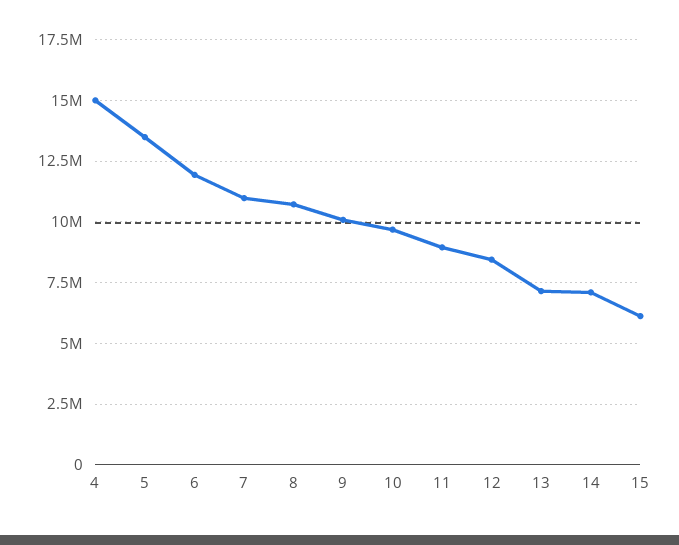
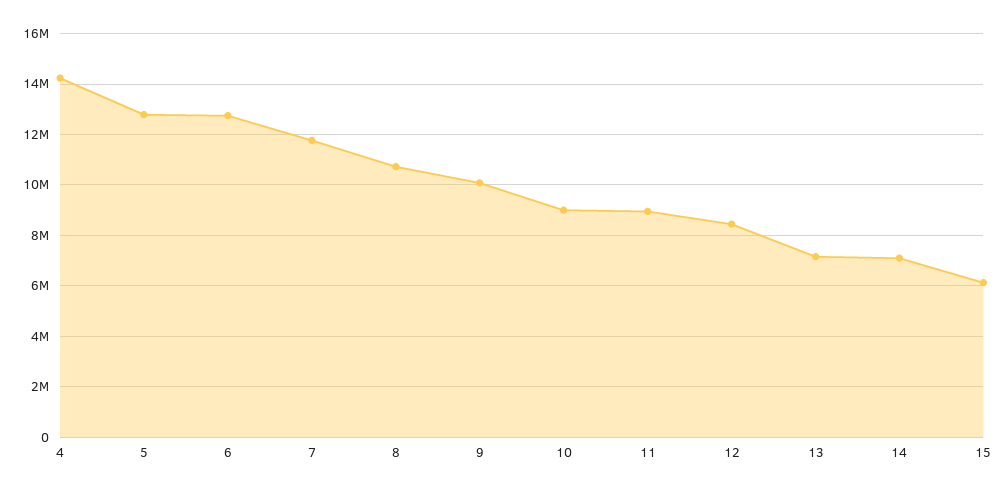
4: 15000000 -> 14250000
5: 13500000 -> 12750000
6: 12000000 -> 12750000
7: 11000000 -> 11750000
10: 9750000 -> 9000000

